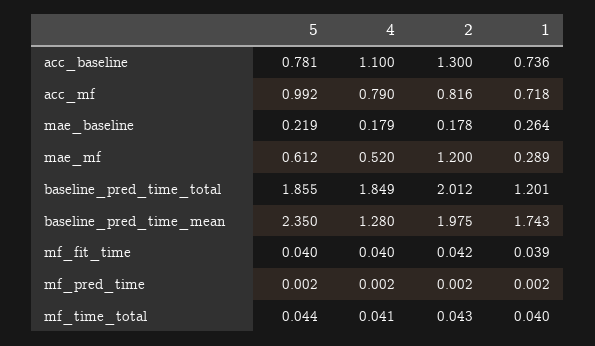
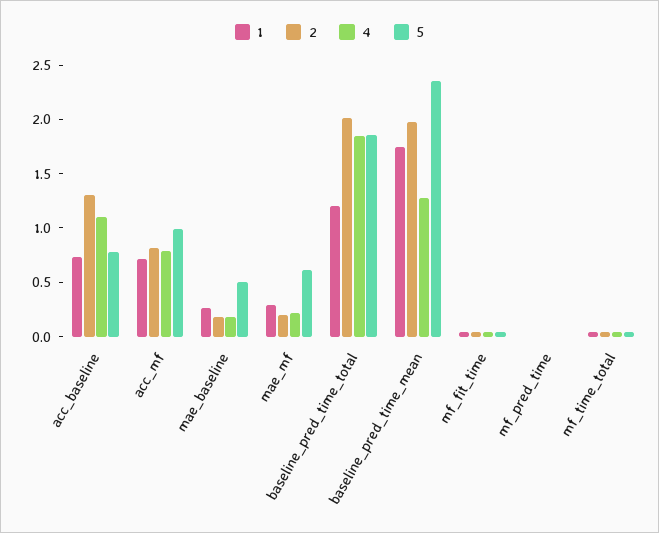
5, mae_baseline: 0.219 -> 0.5
4, mae_mf: 0.52 -> 0.2
2, mae_mf: 1.2 -> 0.2

